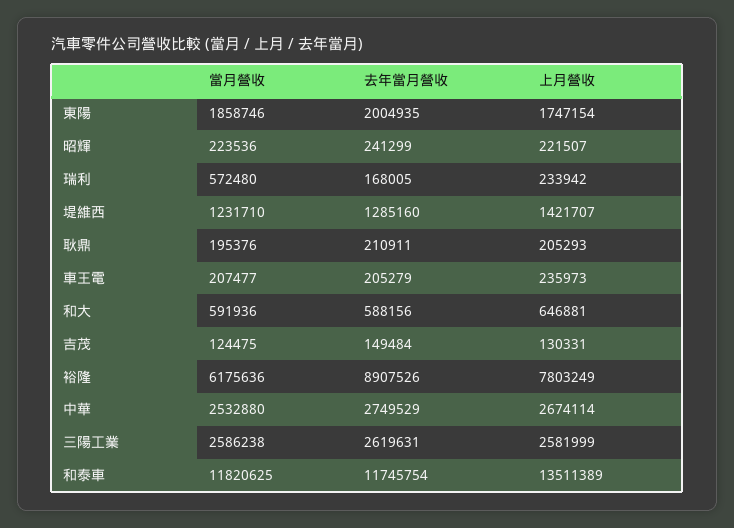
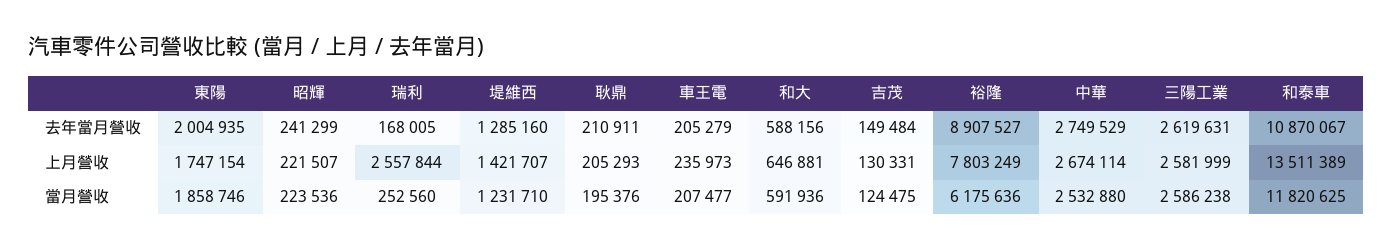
當月營收, 瑞利: 572480 -> 252560
上月營收, 瑞利: 233942 -> 2557844
去年當月營收, 裕隆: 8907526 -> 8907527
去年當月營收, 和泰車: 11745754 -> 10870067

